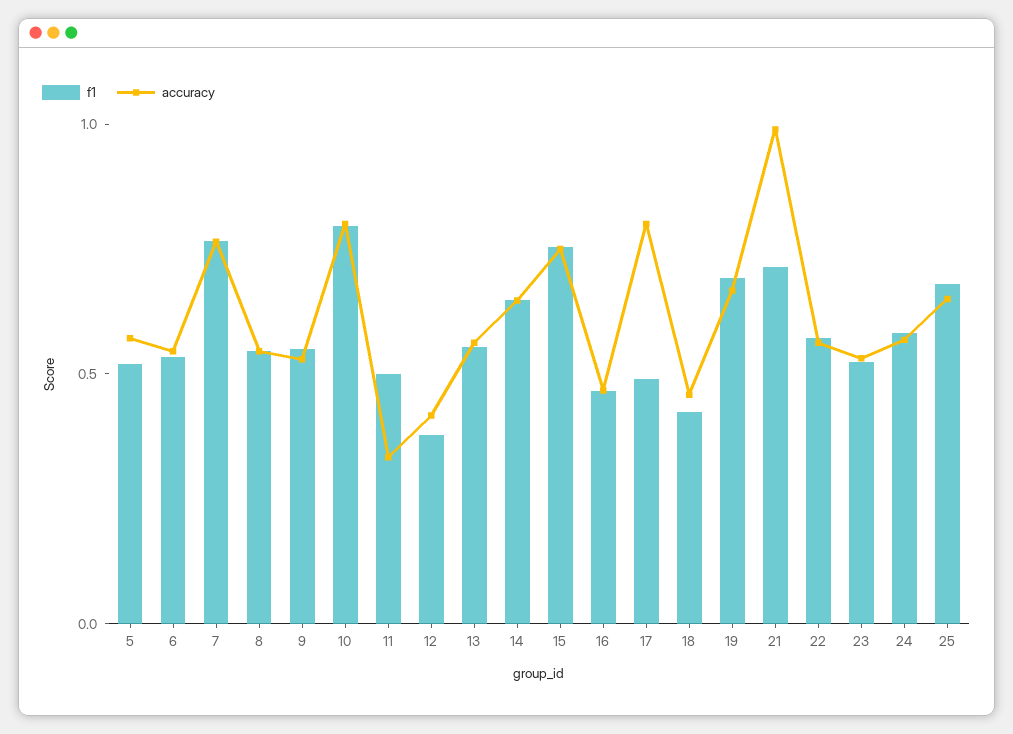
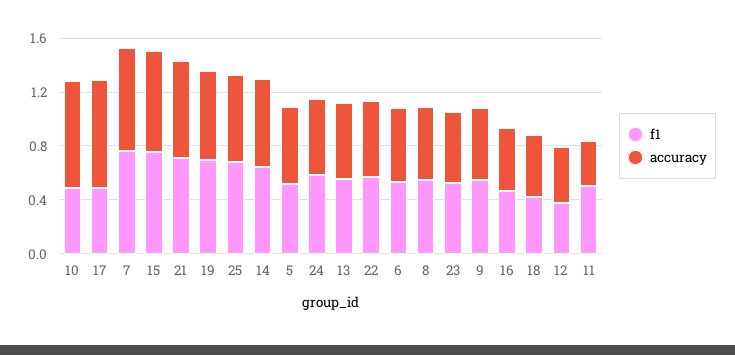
f1, 10: 0.8 -> 0.5
accuracy, 21: 1 -> 0.7

